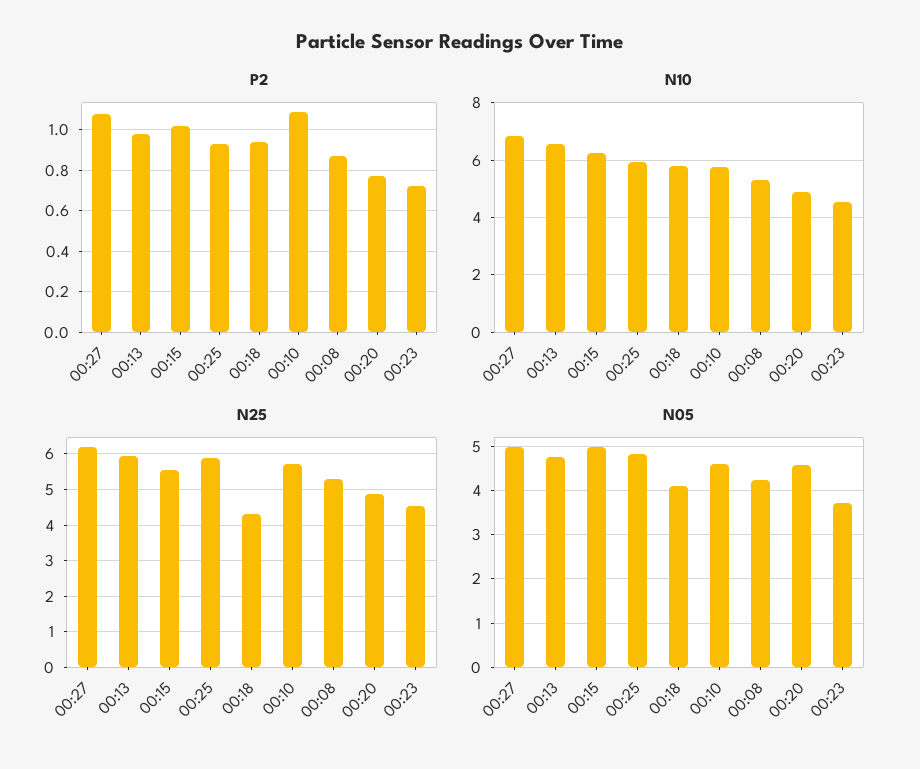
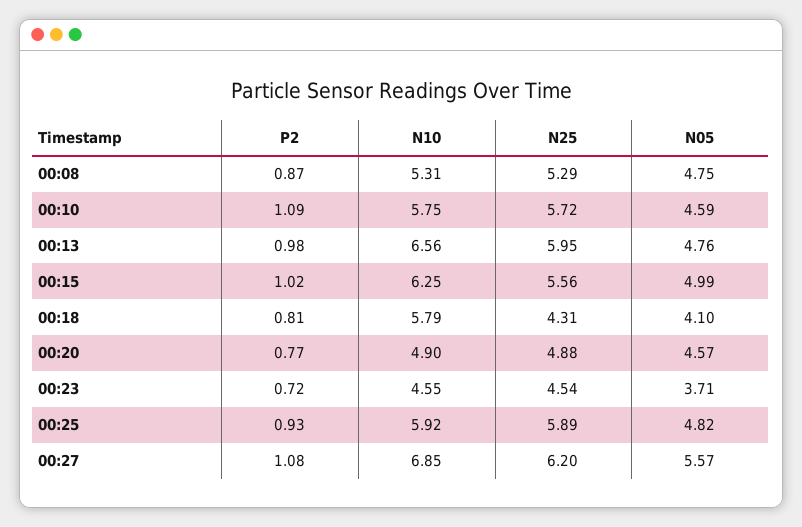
P2, 00:18: 0.95 -> 0.81
N05, 00:27: 5 -> 5.57
N05, 00:08: 4.2 -> 4.75

